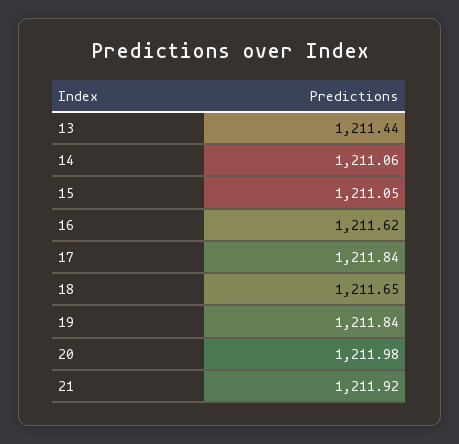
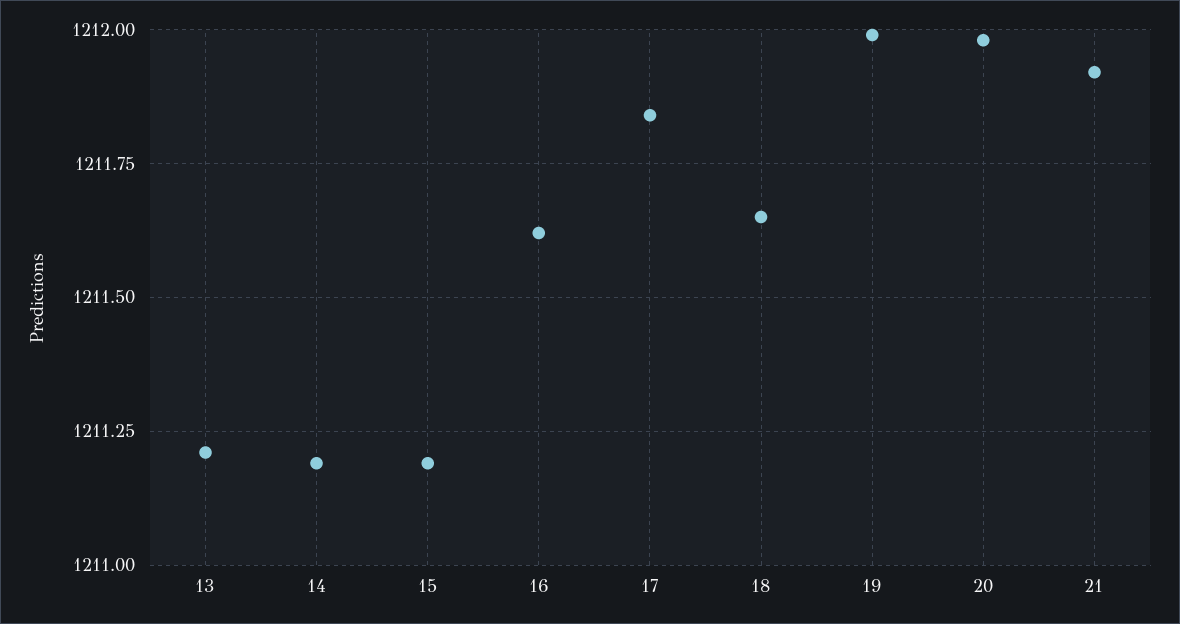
13: 1211.44 -> 1211.2
14: 1211.06 -> 1211.2
15: 1211.05 -> 1211.2
19: 1211.84 -> 1212

